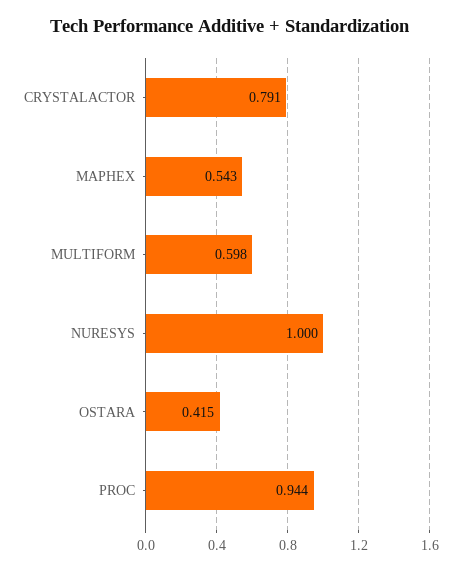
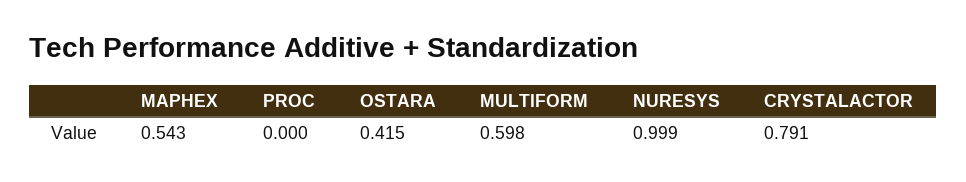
NURESYS: 1 -> 0.999
PROC: 0.944 -> 0

